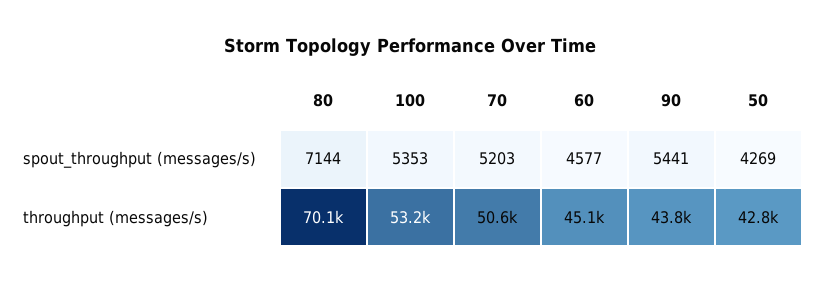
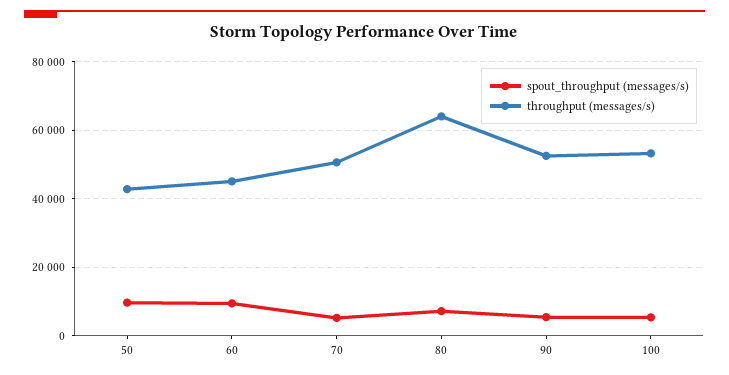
spout_throughput (messages/s), 60: 4577 -> 10000
spout_throughput (messages/s), 50: 4269 -> 10000
throughput (messages/s), 80: 70100 -> 64000
throughput (messages/s), 90: 43800 -> 52000

